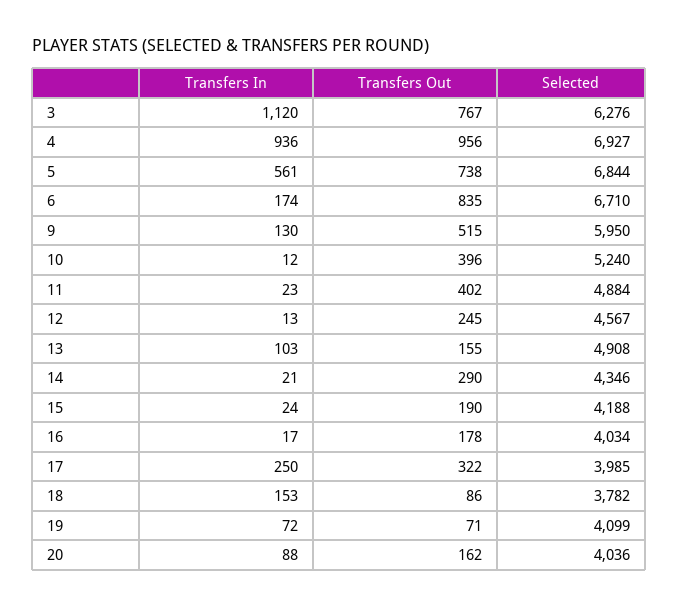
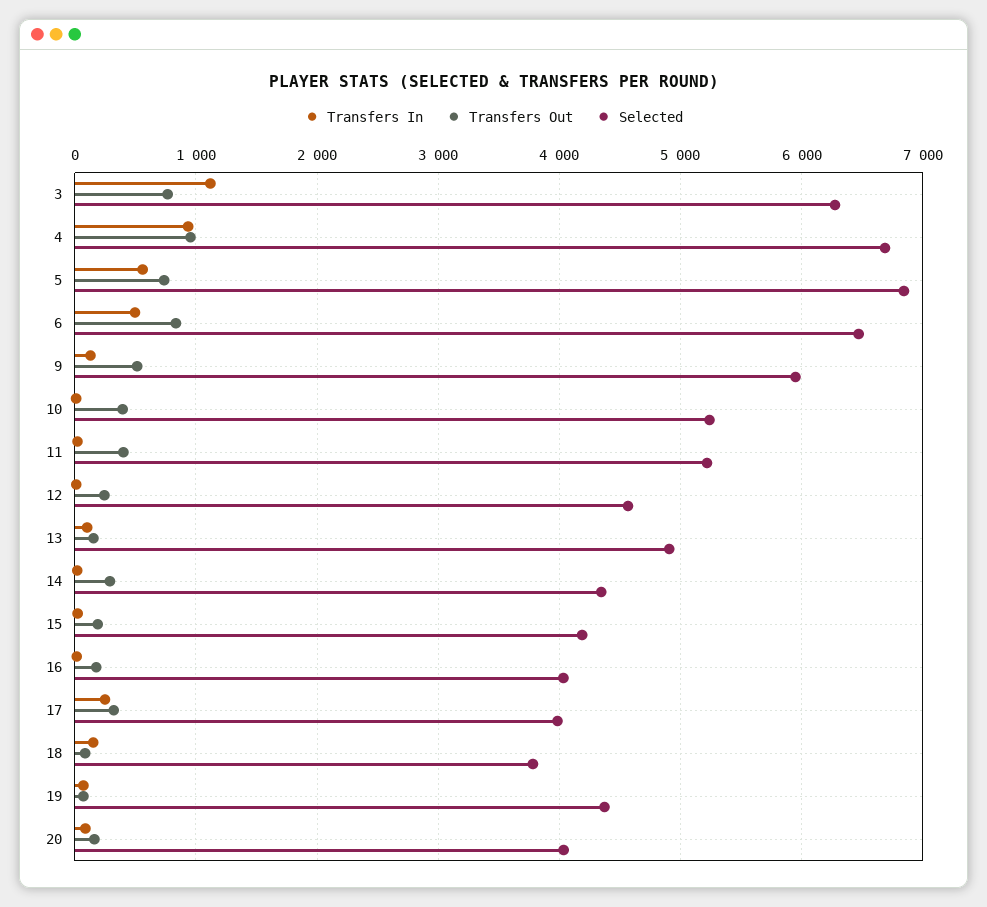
Selected, 4: 6927 -> 6700
Transfers In, 6: 174 -> 500
Selected, 6: 6710 -> 6500
Selected, 11: 4884 -> 5200
Selected, 19: 4099 -> 4400

